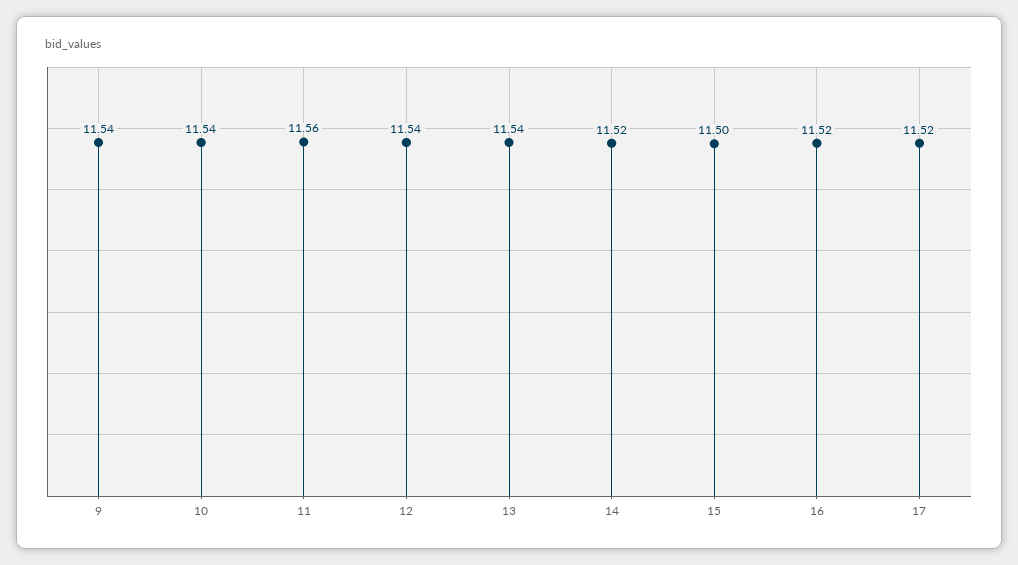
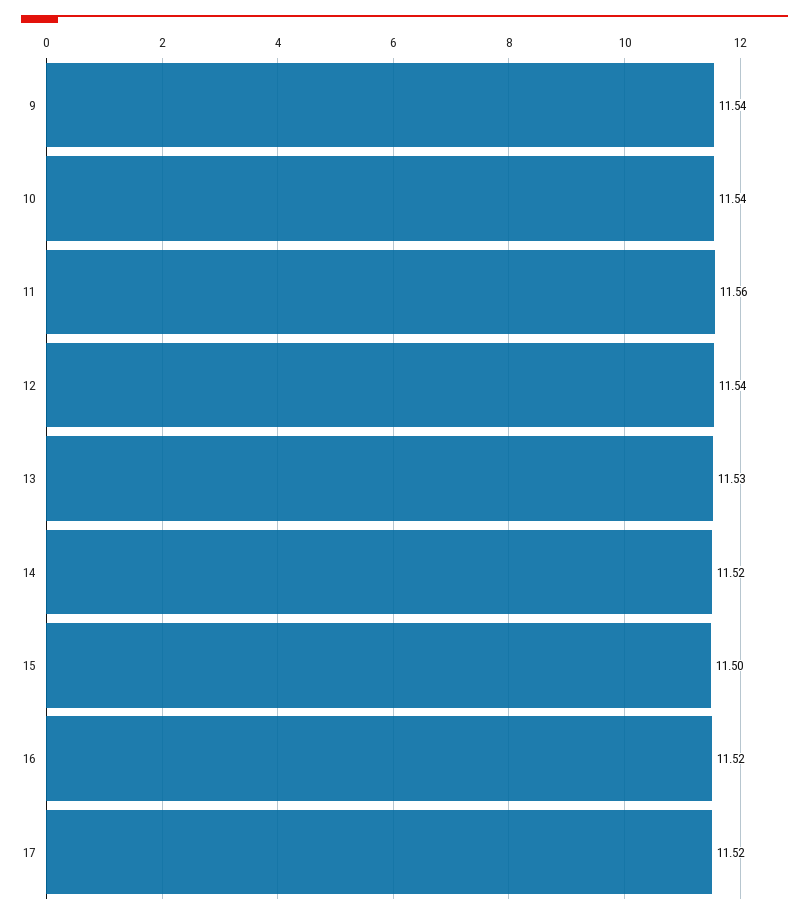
13: 11.54 -> 11.53

